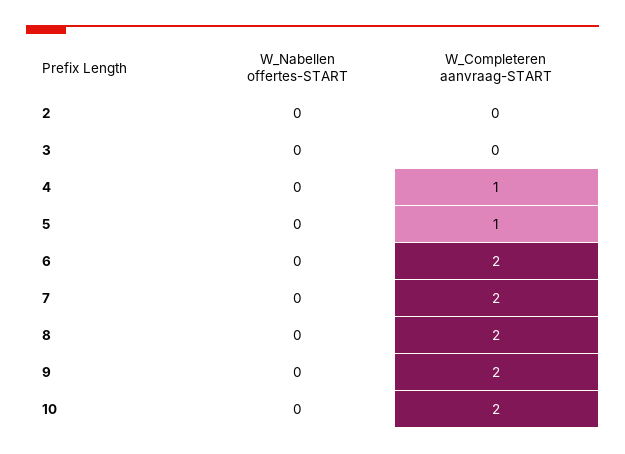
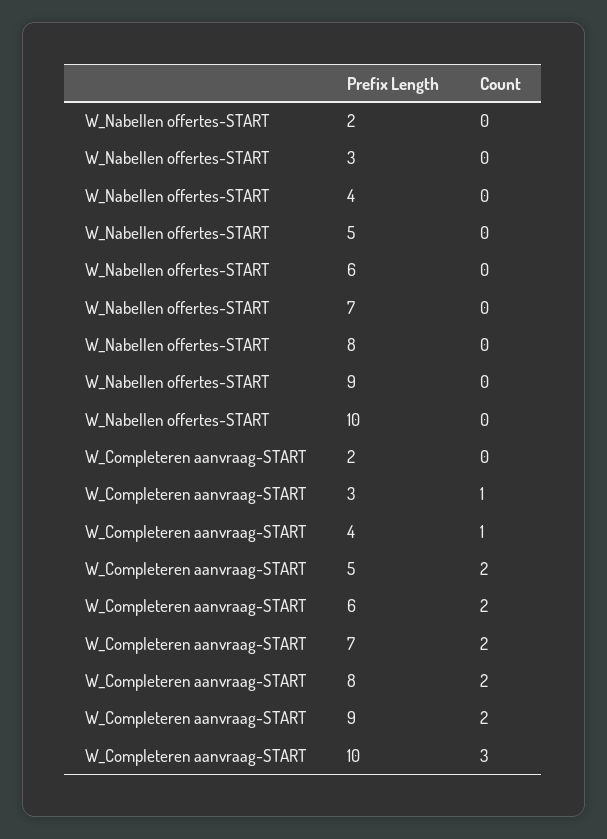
W_Completeren aanvraag-START, 3: 0 -> 1
W_Completeren aanvraag-START, 5: 1 -> 2
W_Completeren aanvraag-START, 10: 2 -> 3

